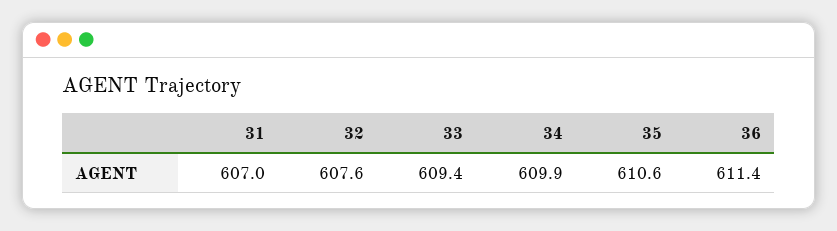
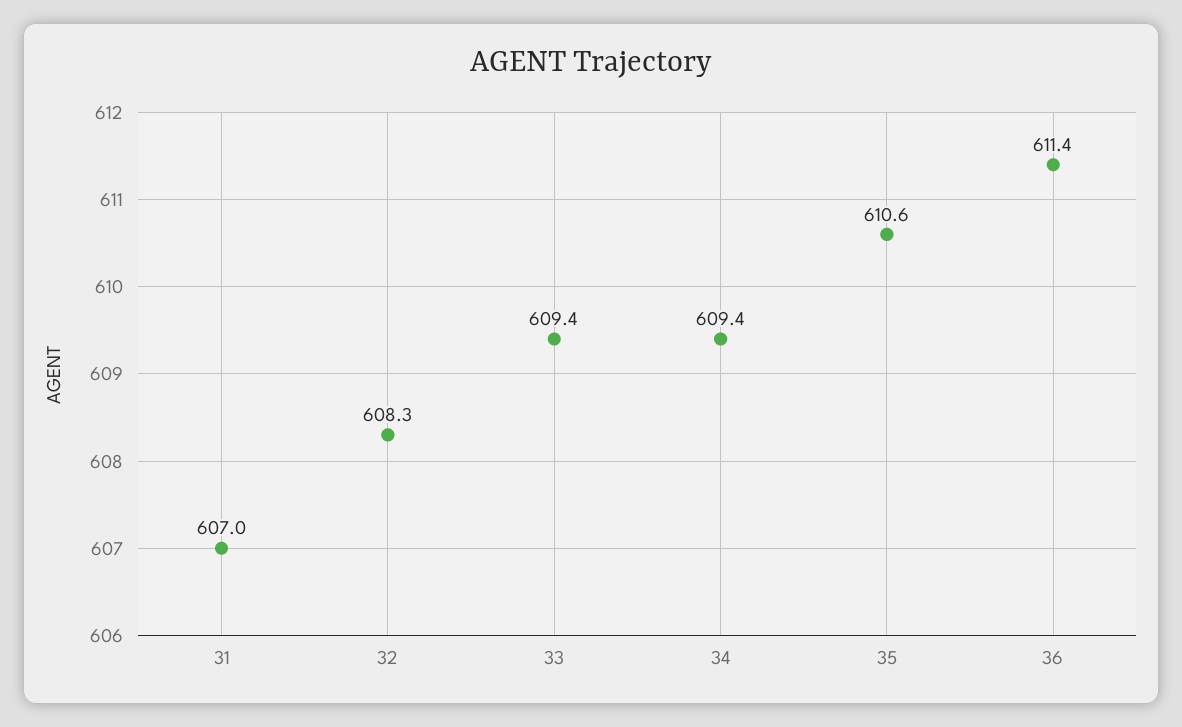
32: 607.6 -> 608.3
34: 609.9 -> 609.4

